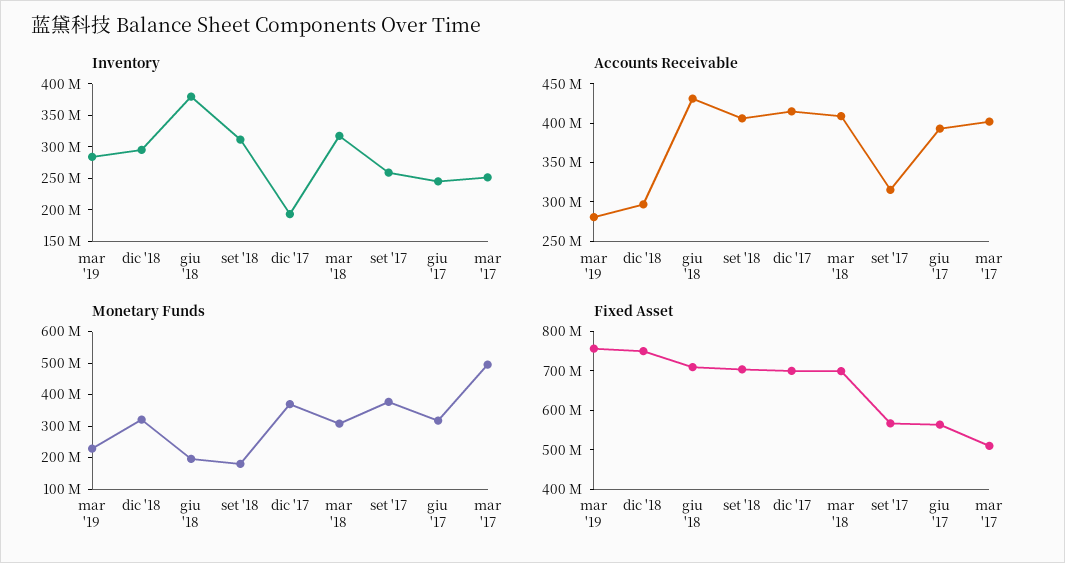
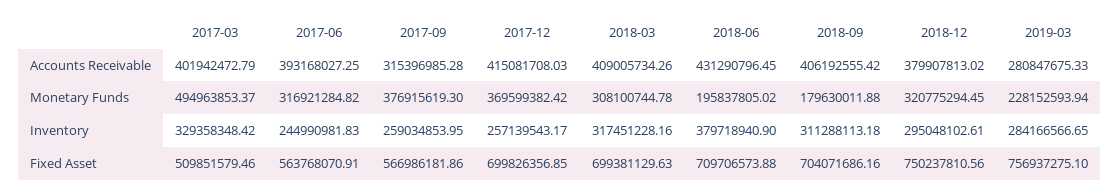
Inventory, dic '17: 200000000 -> 257139543.17
Inventory, mar '17: 250000000 -> 329358348.42
Accounts Receivable, dic '18: 300000000 -> 379907813.02

